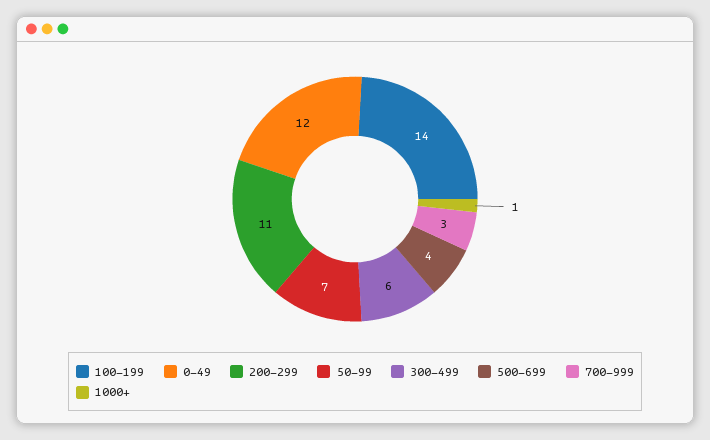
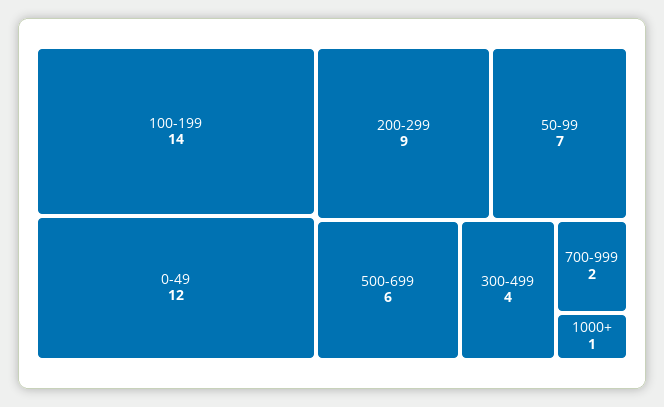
200-299: 11 -> 9
300-499: 6 -> 4
500-699: 4 -> 6
700-999: 3 -> 2

